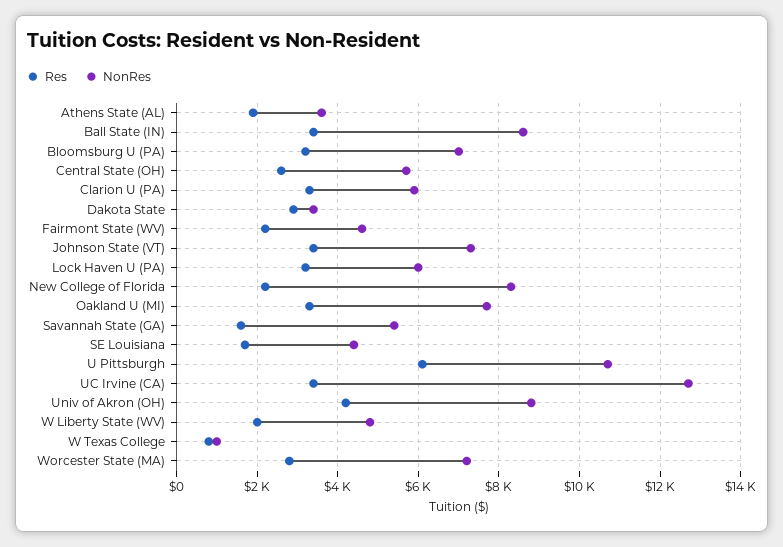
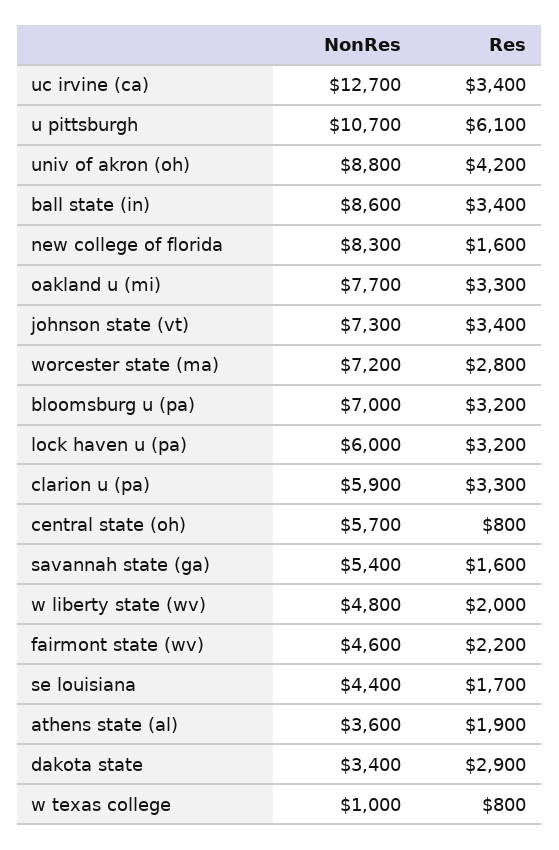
Res, Central State (OH): 2600 -> 800
Res, New College of Florida: 2200 -> 1600

